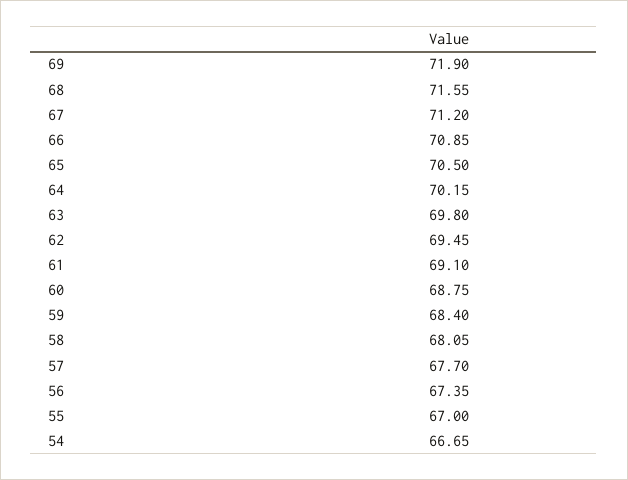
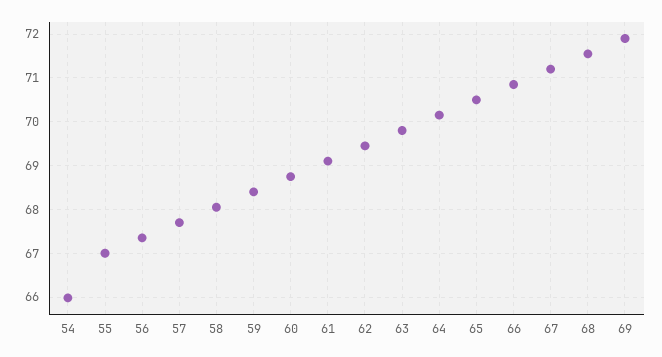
54: 66.65 -> 66

